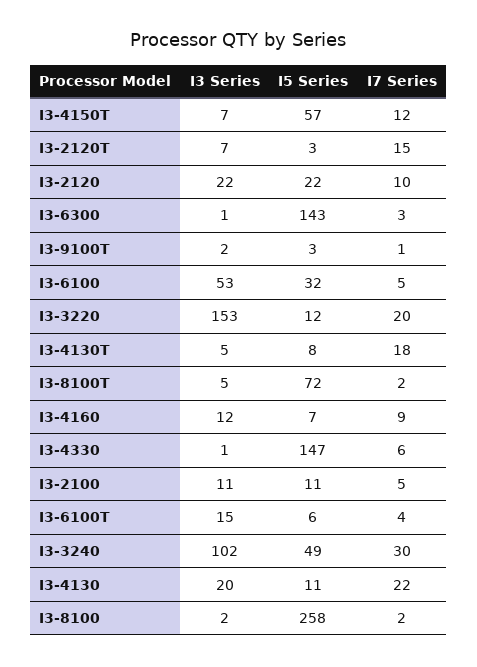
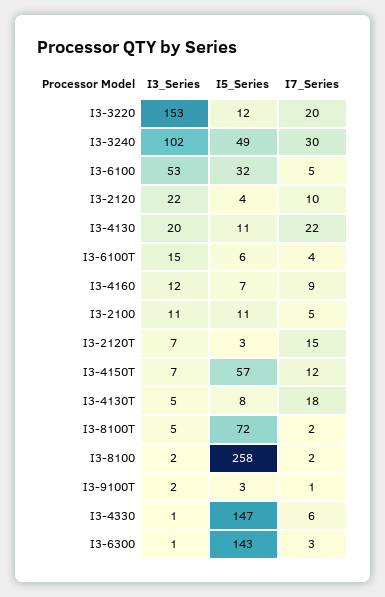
I5 Series, I3-2120: 22 -> 4

